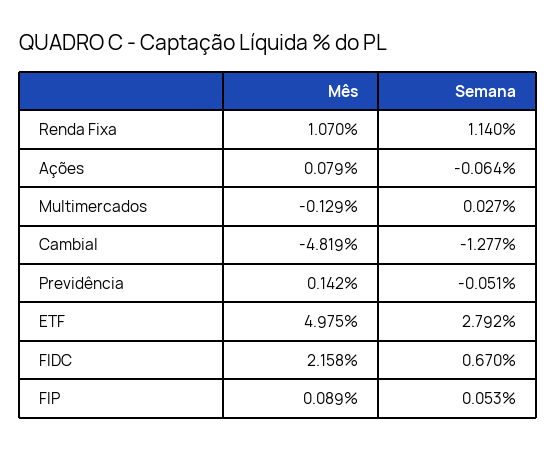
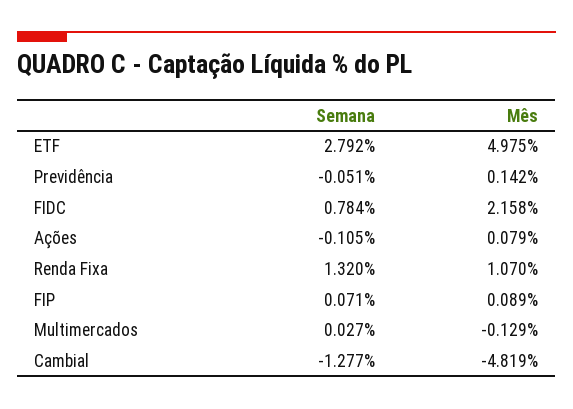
Semana, Renda Fixa: 1.14 -> 1.32
Semana, Ações: -0.064 -> -0.105
Semana, FIDC: 0.67 -> 0.784
Semana, FIP: 0.053 -> 0.071

